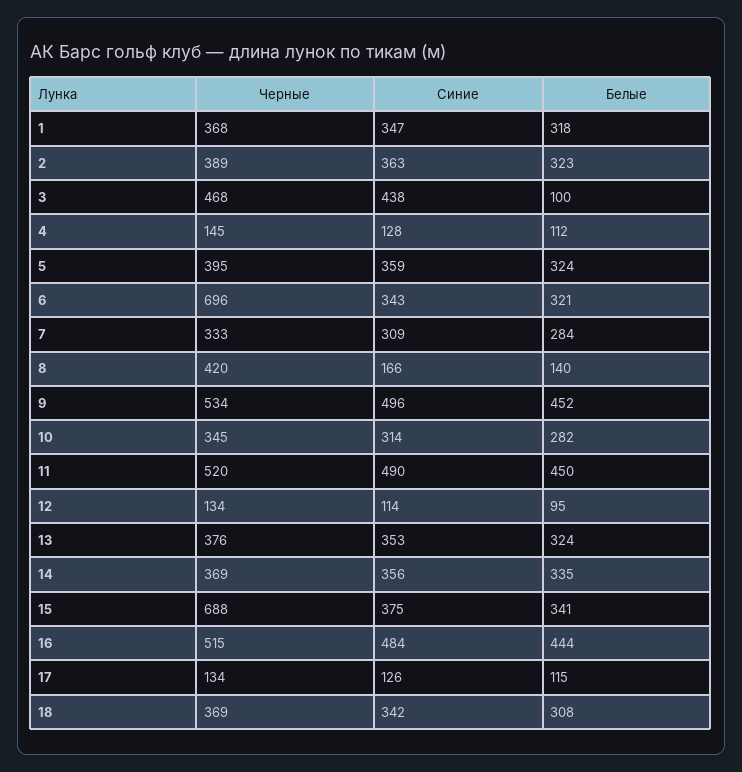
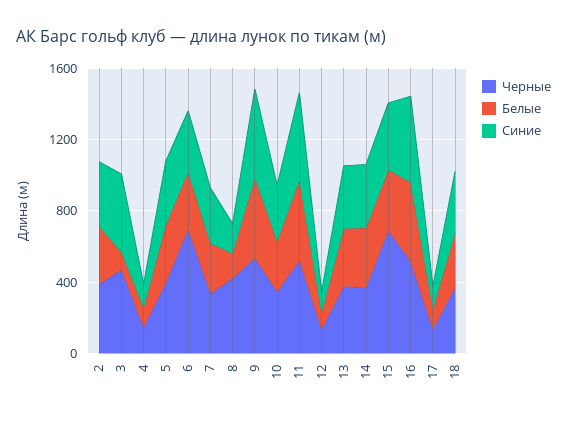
Черные, 1: 368 -> none
Синие, 1: 347 -> none
Белые, 1: 318 -> none

